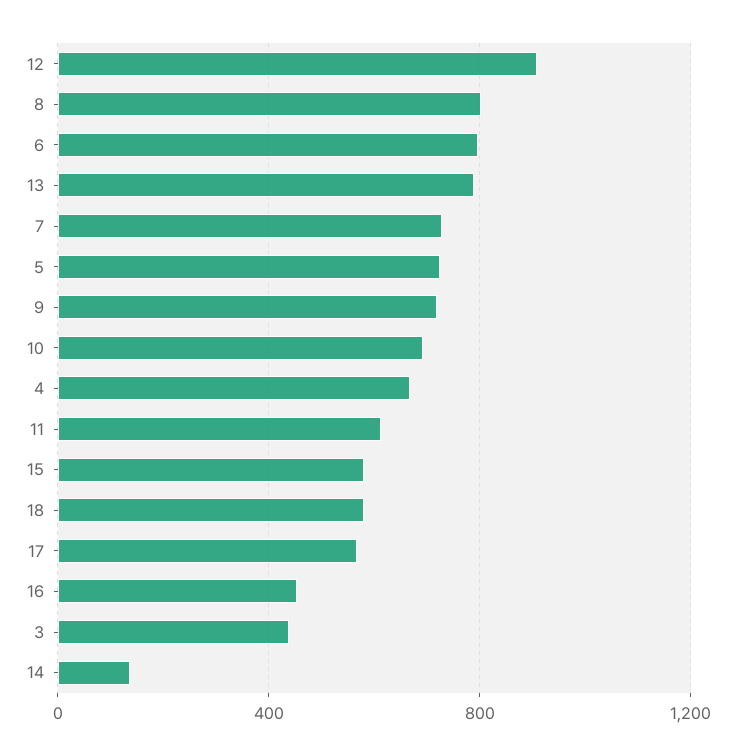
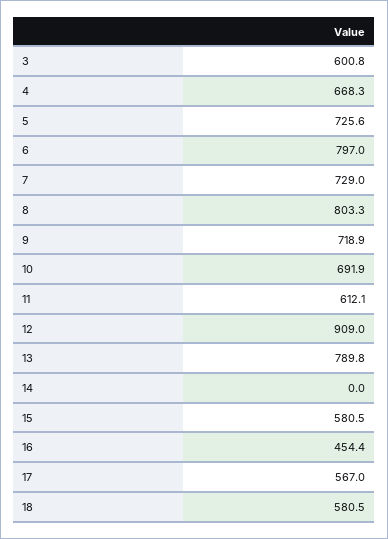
3: 450 -> 600.8
14: 150 -> 0

